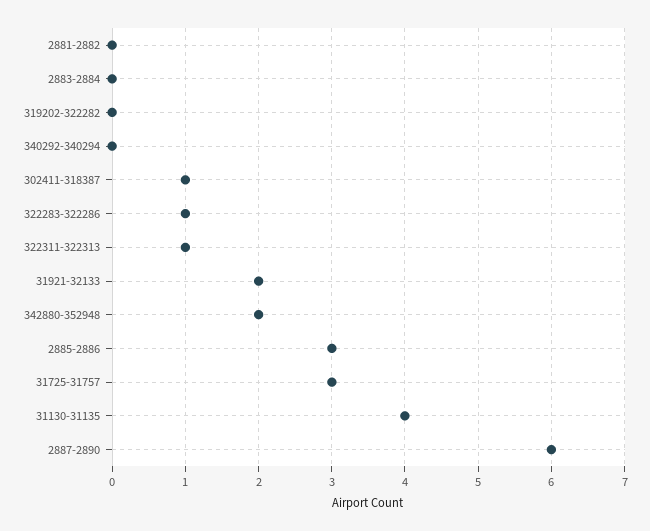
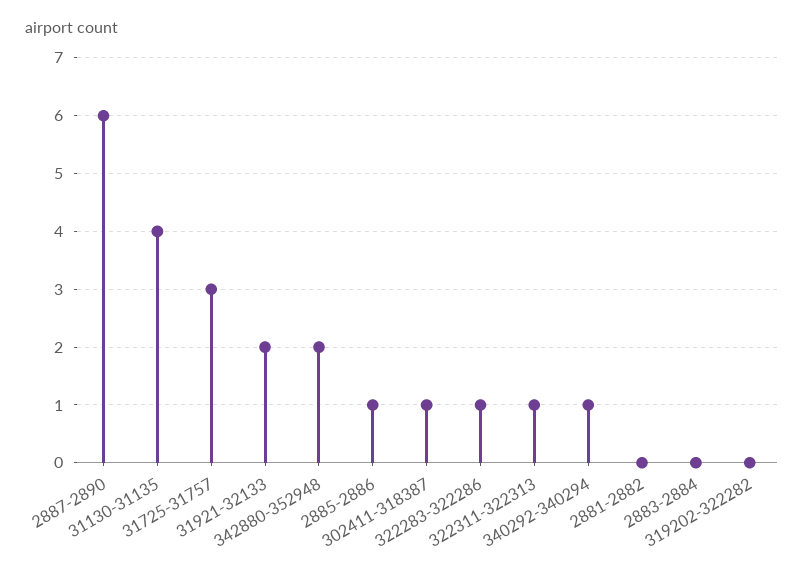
340292-340294: 0 -> 1
2885-2886: 3 -> 1

